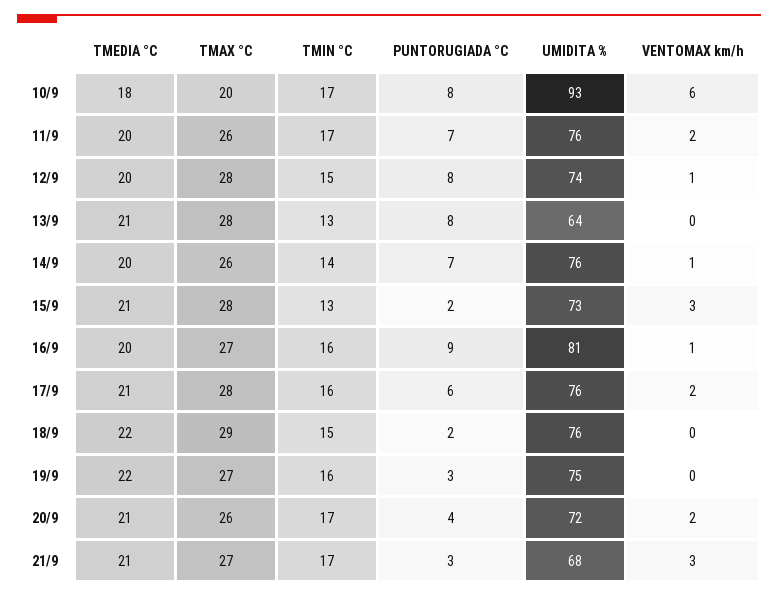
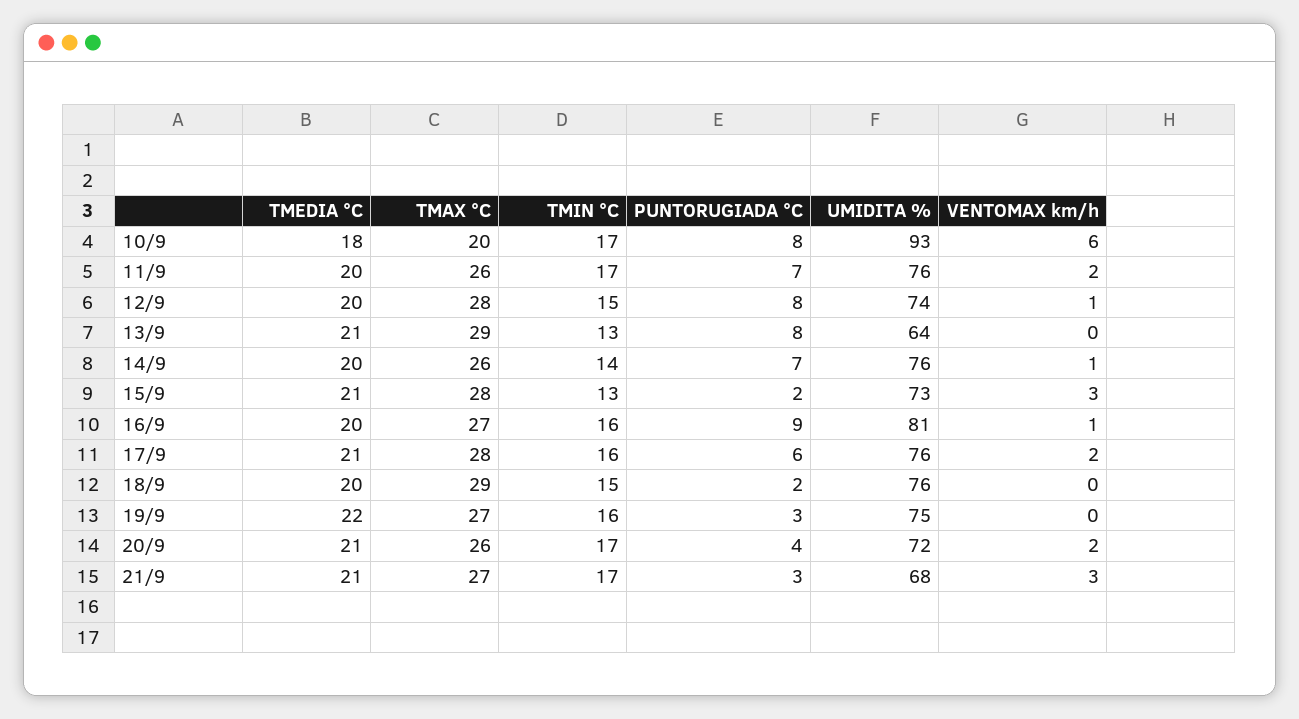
TMAX °C, 13/9: 28 -> 29
TMEDIA °C, 18/9: 22 -> 20

